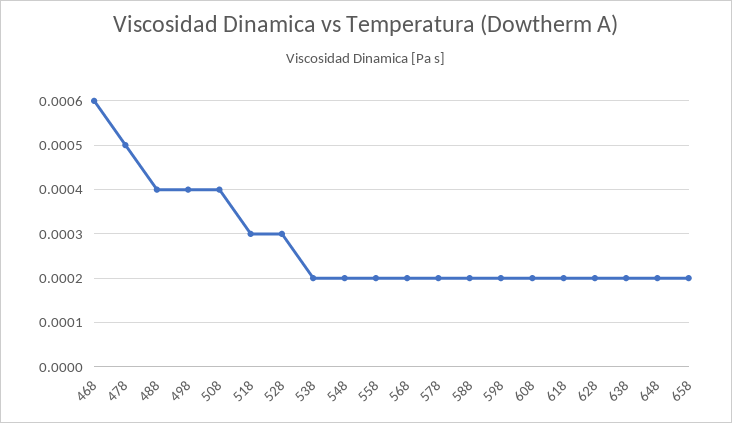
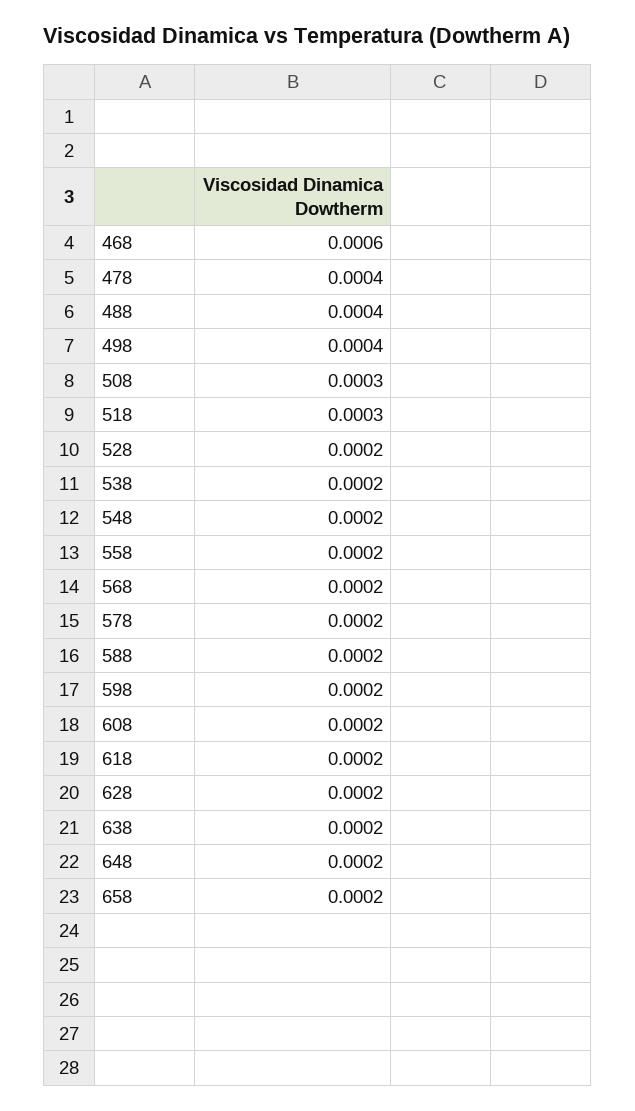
478: 0.0005 -> 0.0004
508: 0.0004 -> 0.0003
528: 0.0003 -> 0.0002

